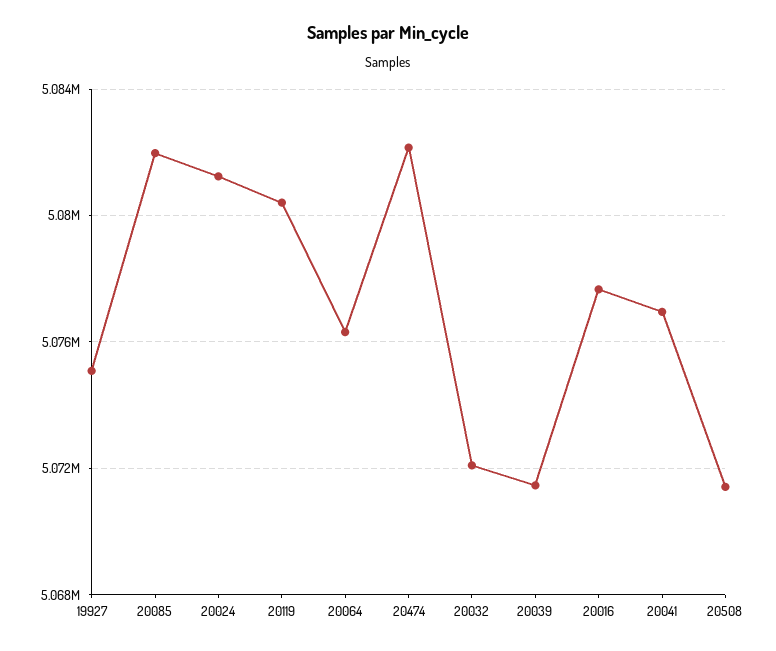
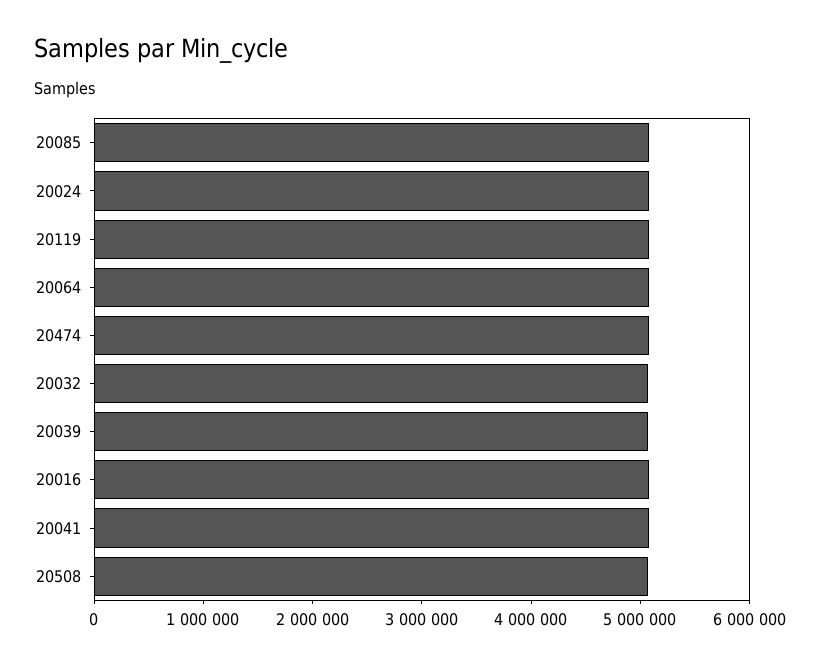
19927: 5075000 -> none

